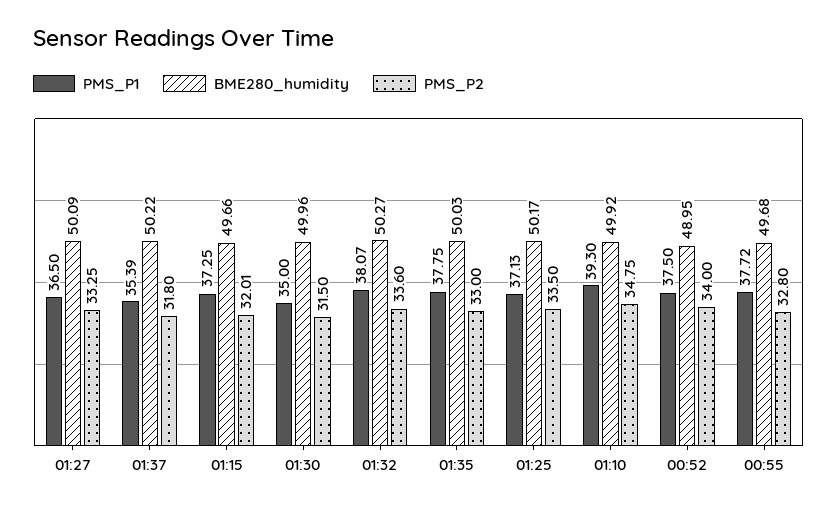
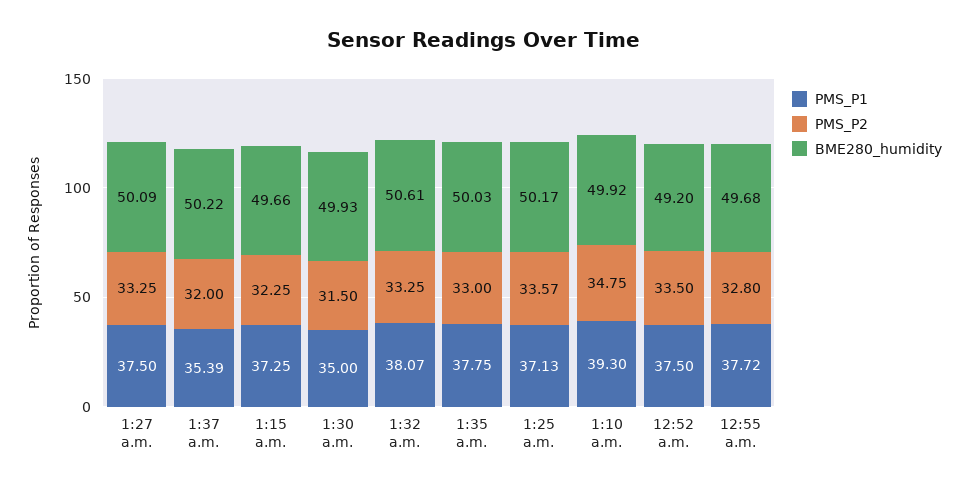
PMS_P1, 01:27: 36.5 -> 37.5
PMS_P2, 01:37: 31.8 -> 32
PMS_P2, 01:15: 32.01 -> 32.25
BME280_humidity, 01:30: 49.96 -> 49.93
BME280_humidity, 01:32: 50.27 -> 50.61
PMS_P2, 01:32: 33.6 -> 33.25
PMS_P2, 01:25: 33.5 -> 33.57
BME280_humidity, 00:52: 48.95 -> 49.2
PMS_P2, 00:52: 34 -> 33.5

